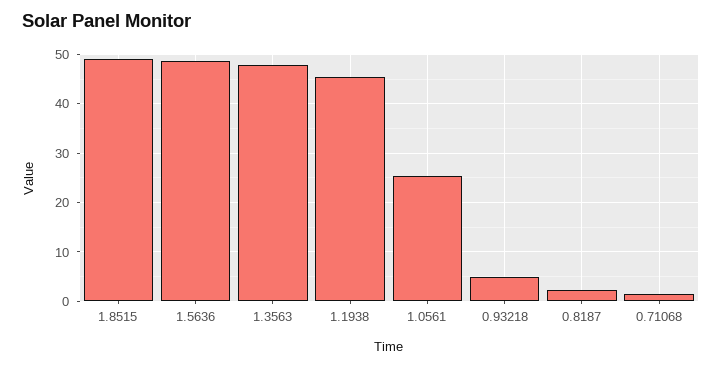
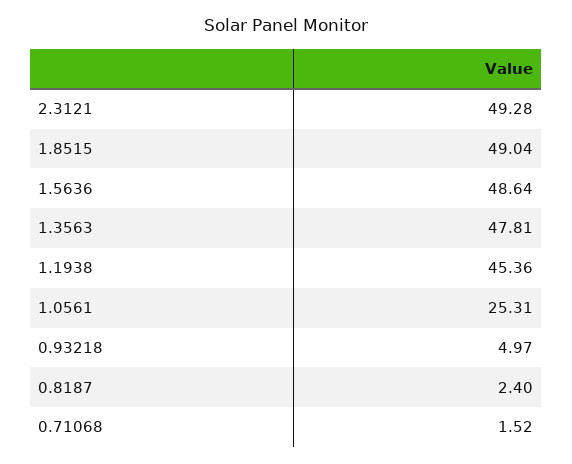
2.3121: none -> 49.28

